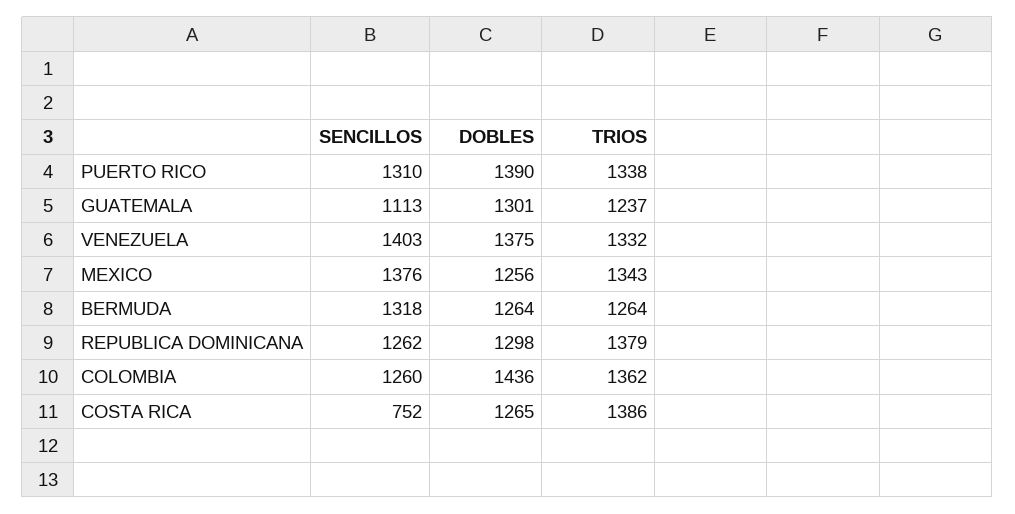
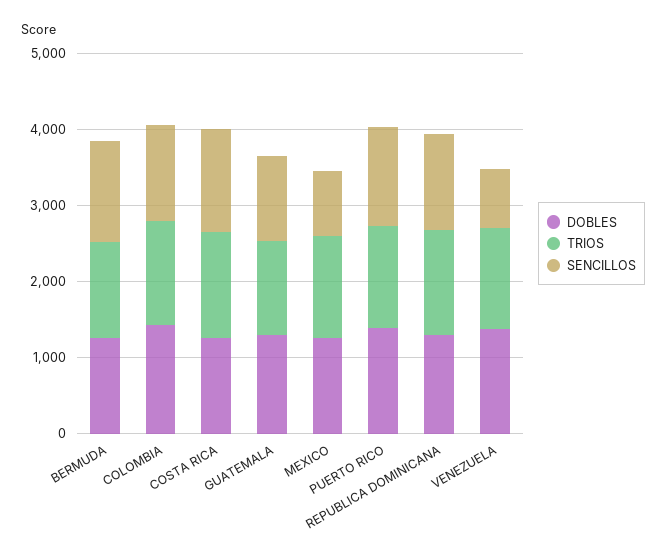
SENCILLOS, VENEZUELA: 1403 -> 800
SENCILLOS, MEXICO: 1376 -> 800
SENCILLOS, COSTA RICA: 752 -> 1400

